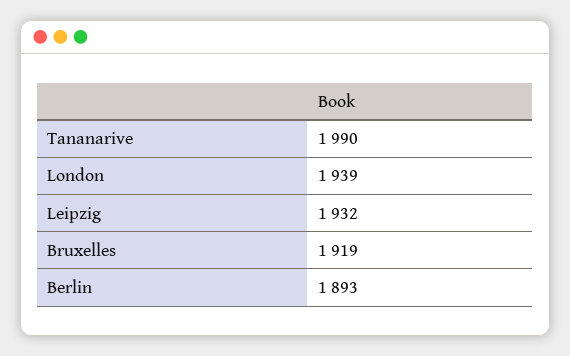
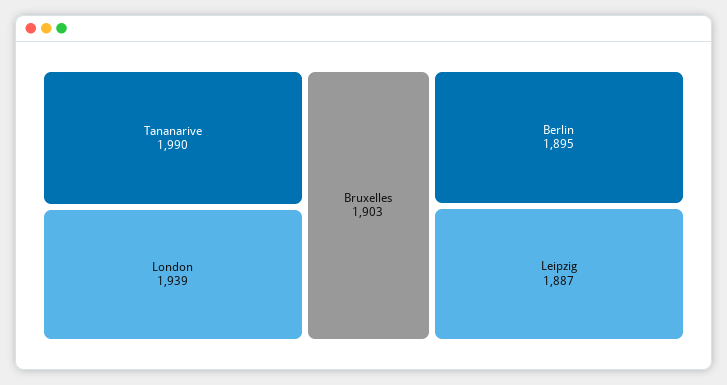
Leipzig: 1932 -> 1887
Bruxelles: 1919 -> 1903
Berlin: 1893 -> 1895

